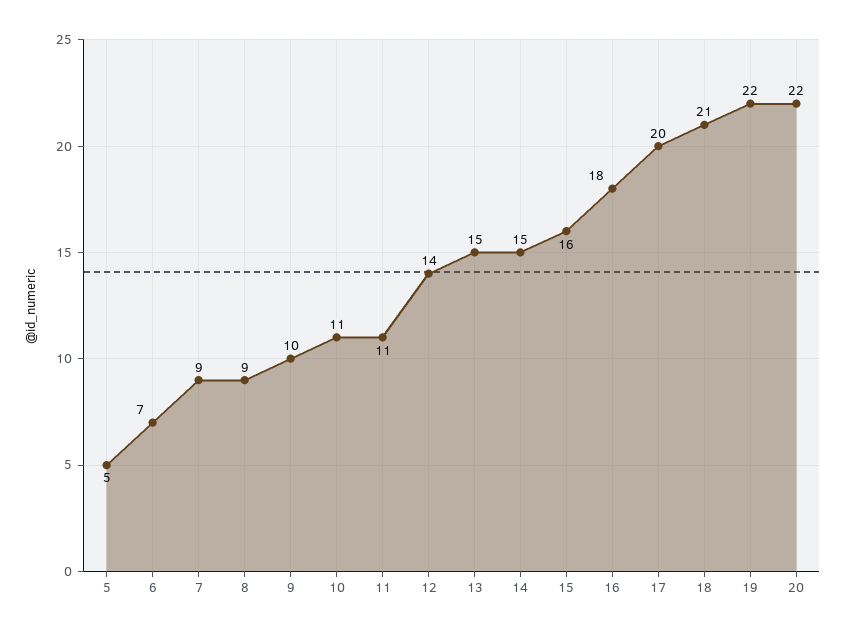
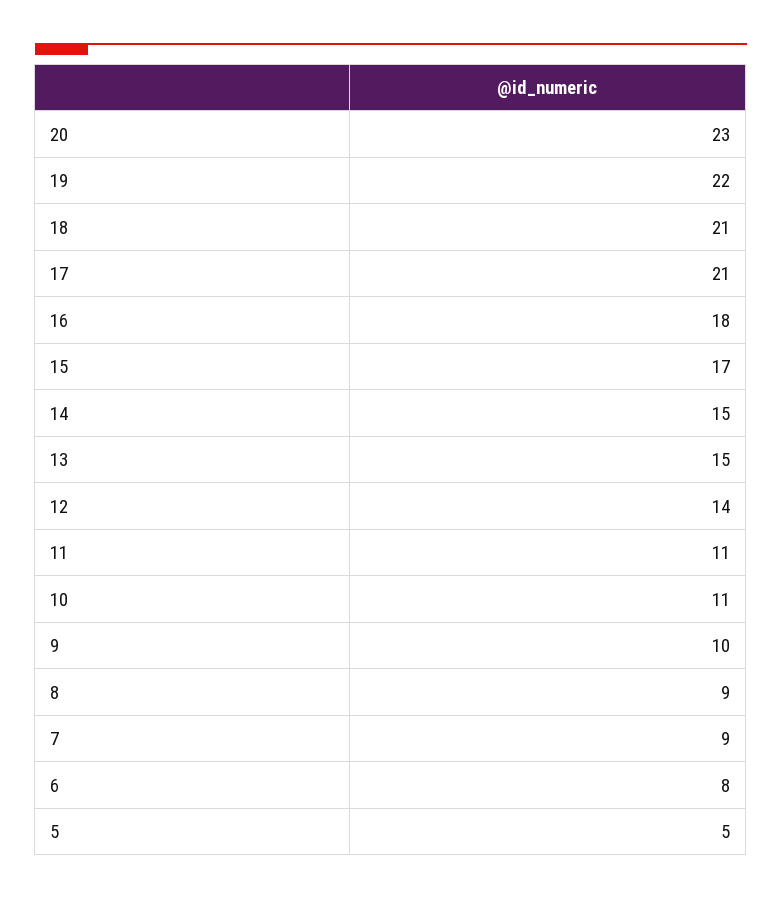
6: 7 -> 8
15: 16 -> 17
17: 20 -> 21
20: 22 -> 23

